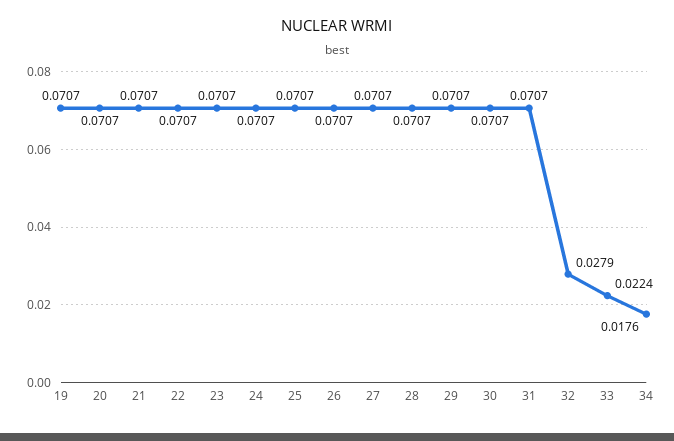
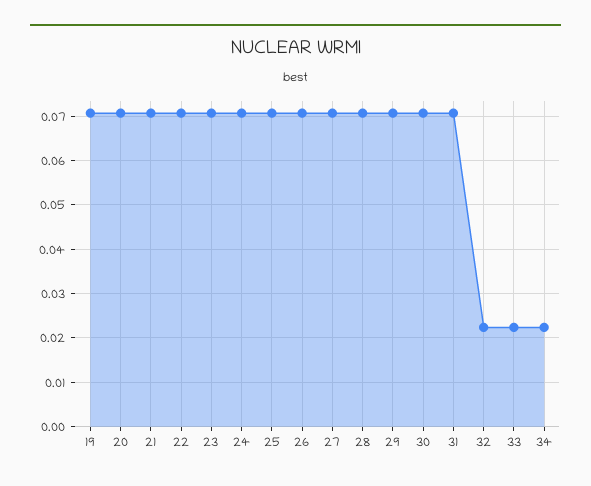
32: 0.0279 -> 0.022
34: 0.0176 -> 0.022

